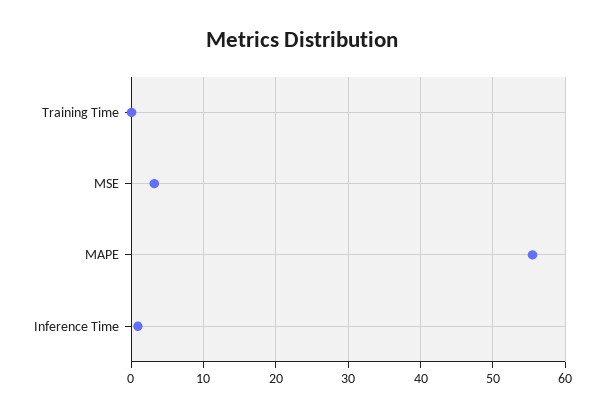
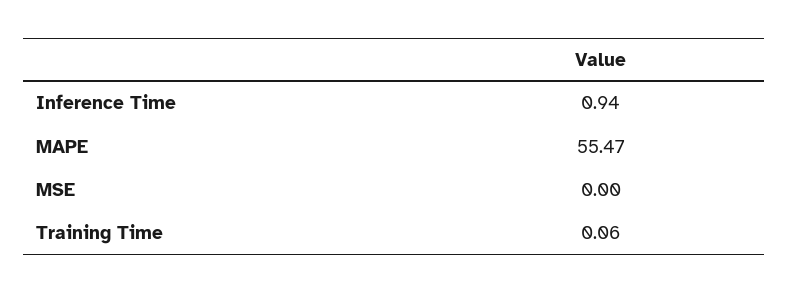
MSE: 3 -> 0

